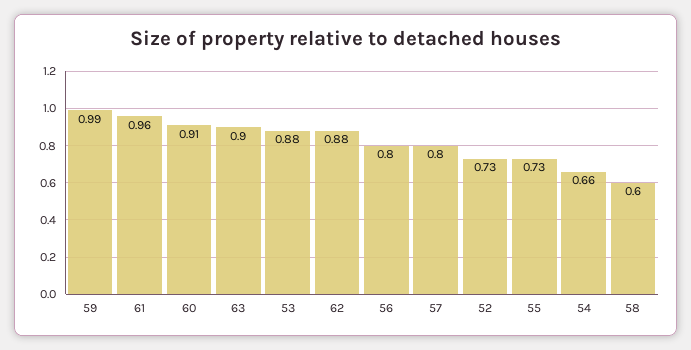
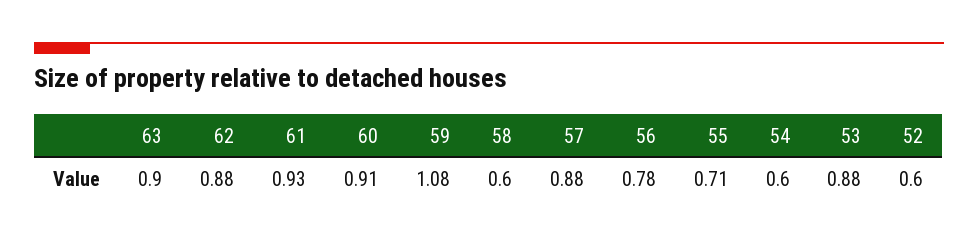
59: 0.99 -> 1.08
61: 0.96 -> 0.93
56: 0.8 -> 0.78
57: 0.8 -> 0.88
52: 0.73 -> 0.6
55: 0.73 -> 0.71
54: 0.66 -> 0.6

